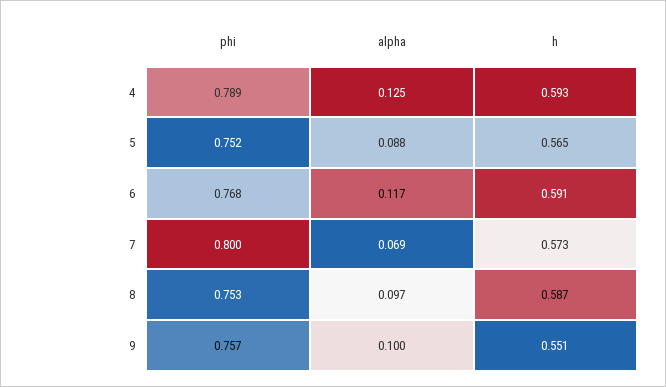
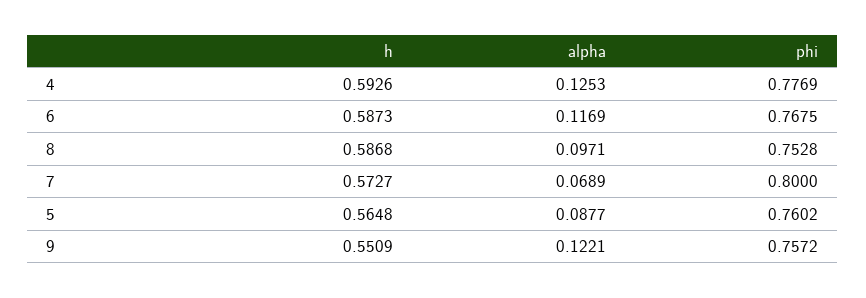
phi, 4: 0.789 -> 0.7769
phi, 5: 0.752 -> 0.7602
h, 6: 0.591 -> 0.5873
alpha, 9: 0.1 -> 0.1221

